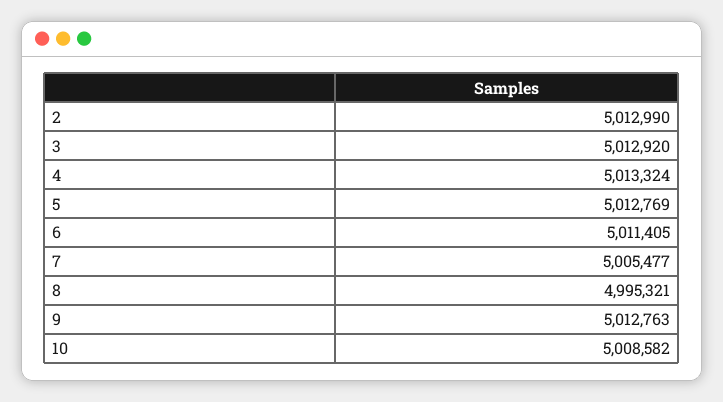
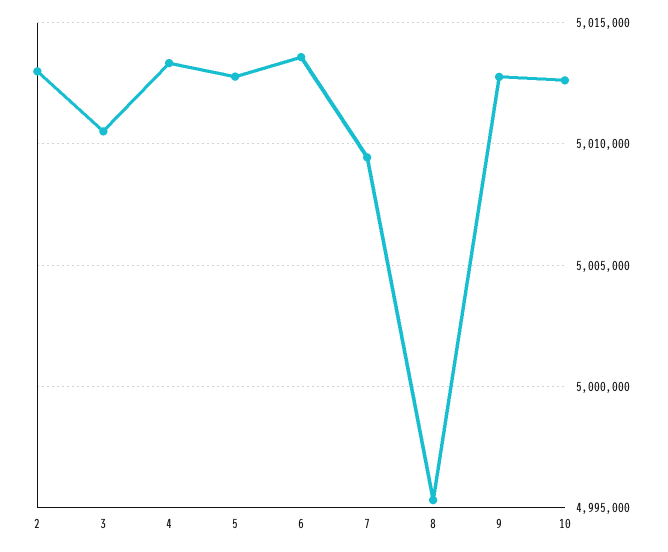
3: 5012920 -> 5010500
6: 5011405 -> 5013500
7: 5005477 -> 5009500
10: 5008582 -> 5012500

